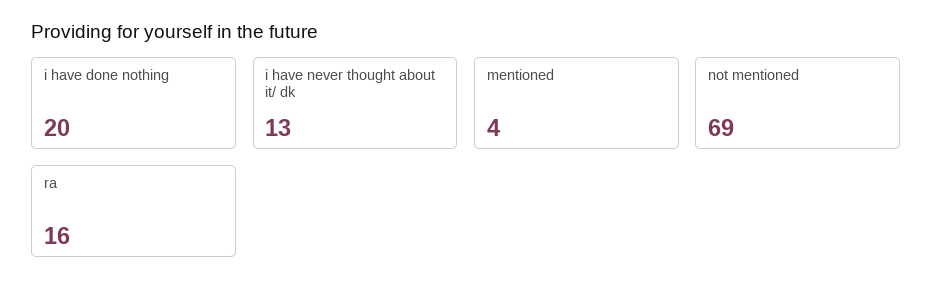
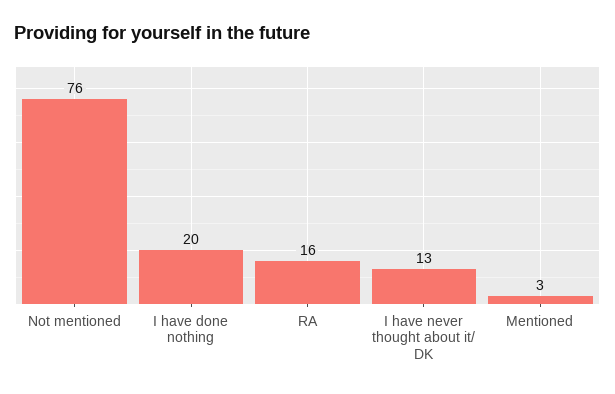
mentioned: 4 -> 3
not mentioned: 69 -> 76

